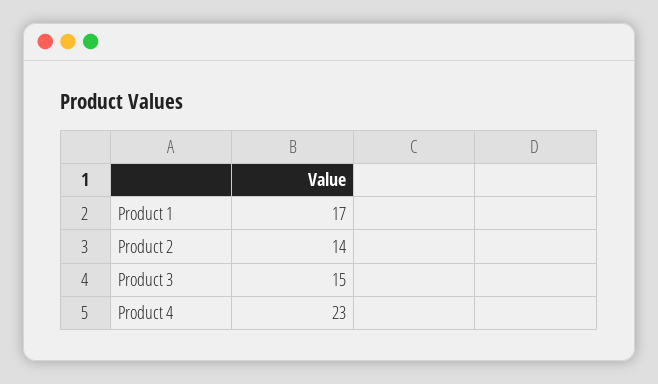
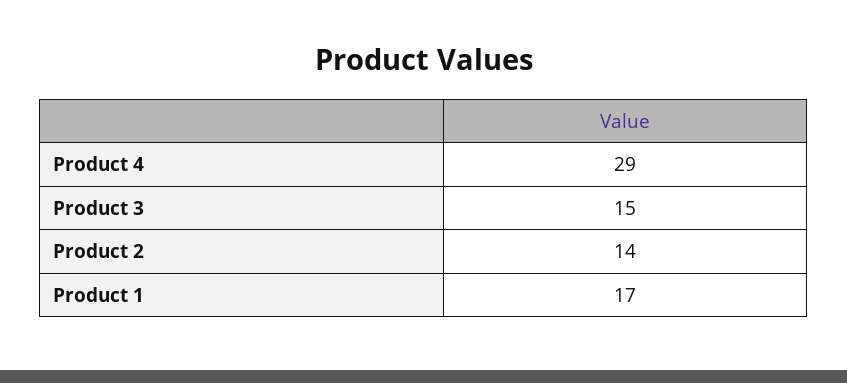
Product 4: 23 -> 29

